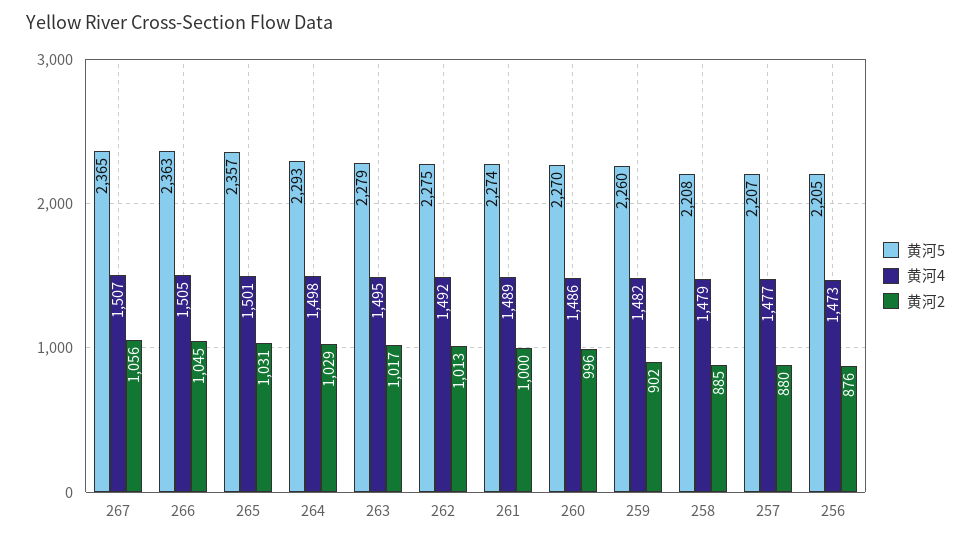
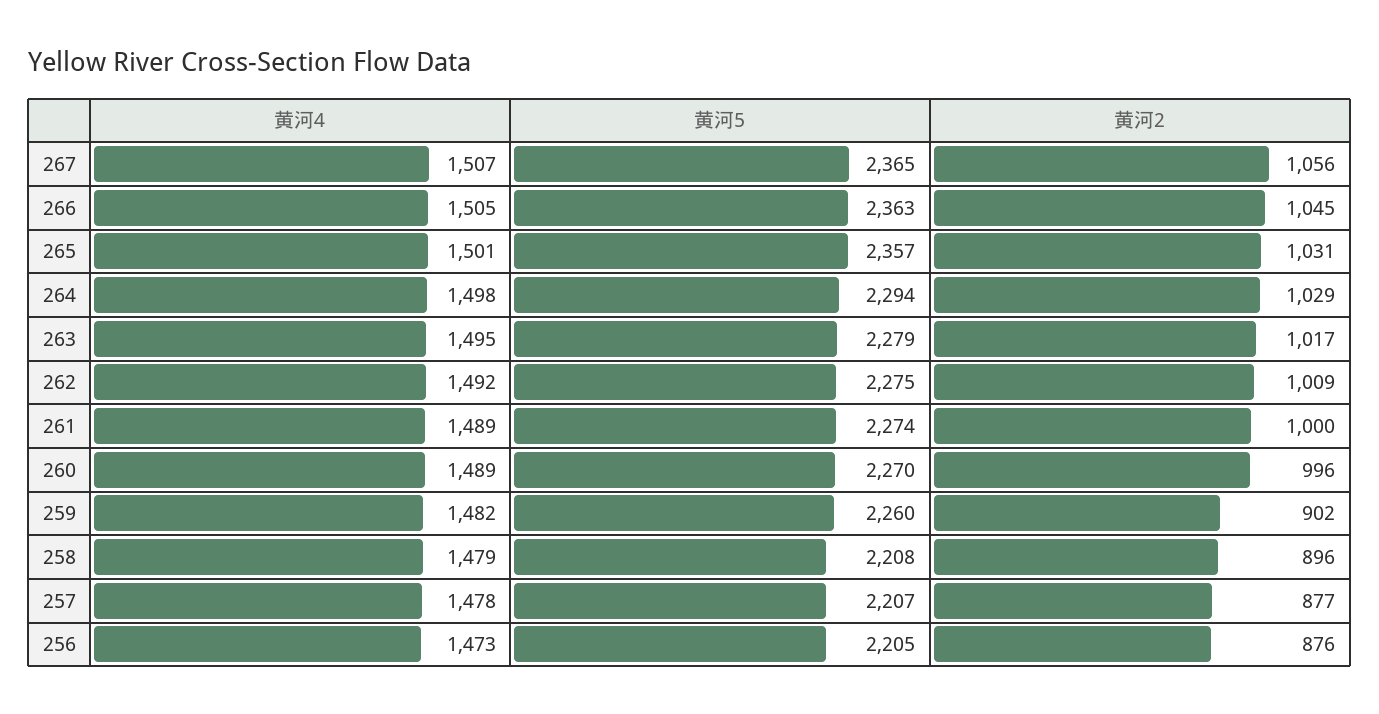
黄河5, 264: 2293 -> 2294
黄河2, 262: 1013 -> 1009
黄河4, 260: 1486 -> 1489
黄河2, 258: 885 -> 896
黄河4, 257: 1477 -> 1478
黄河2, 257: 880 -> 877

